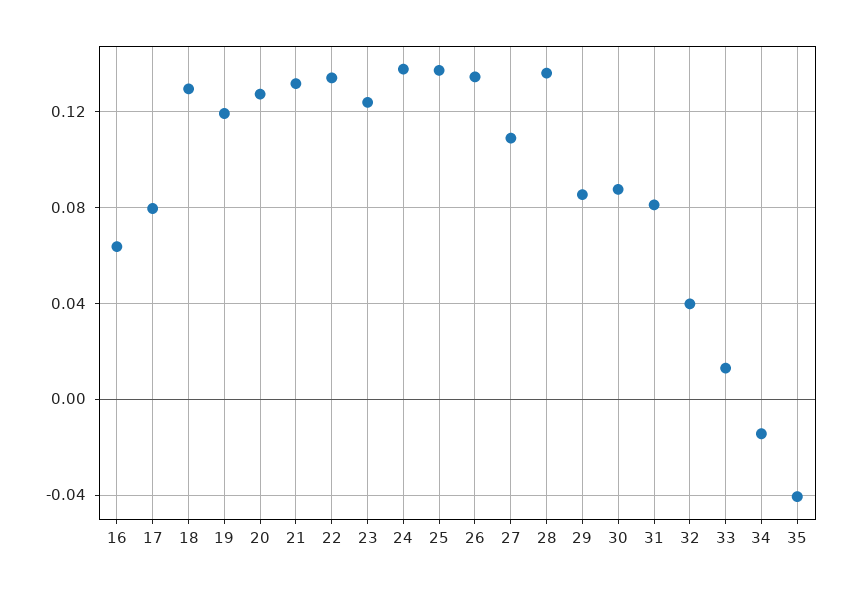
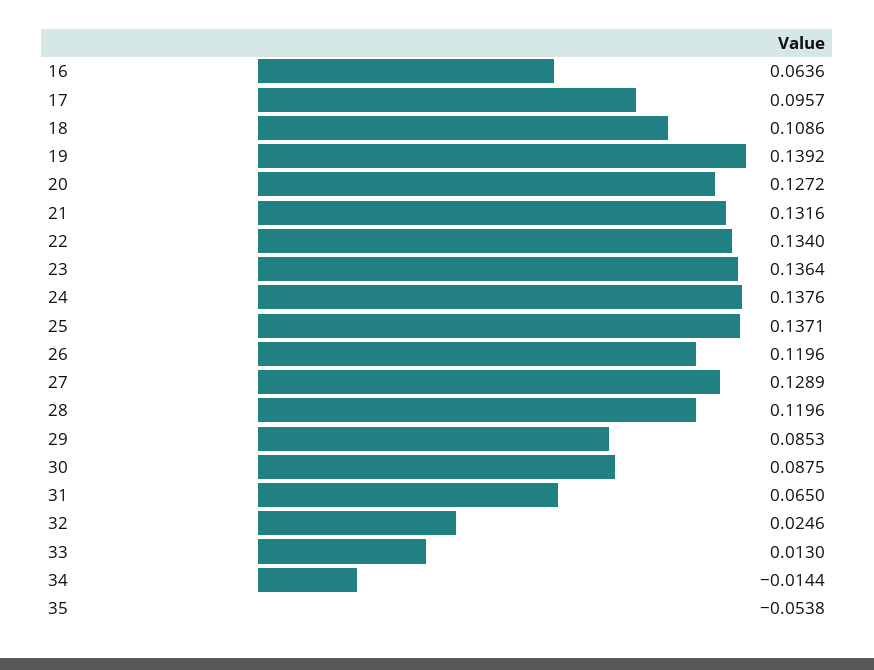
17: 0.08 -> 0.0957
18: 0.13 -> 0.1086
19: 0.12 -> 0.1392
23: 0.125 -> 0.1364
26: 0.135 -> 0.1196
27: 0.11 -> 0.1289
28: 0.135 -> 0.1196
31: 0.08 -> 0.065
32: 0.04 -> 0.0246
35: -0.04 -> -0.0538

